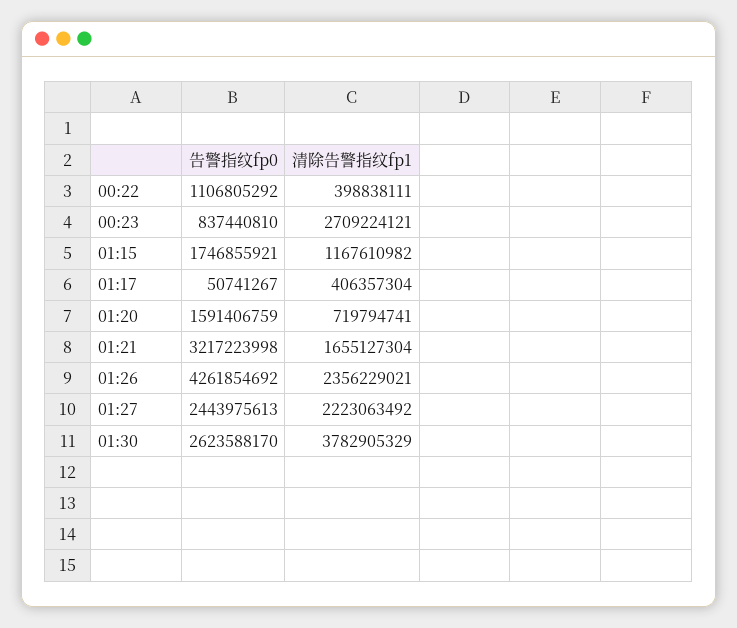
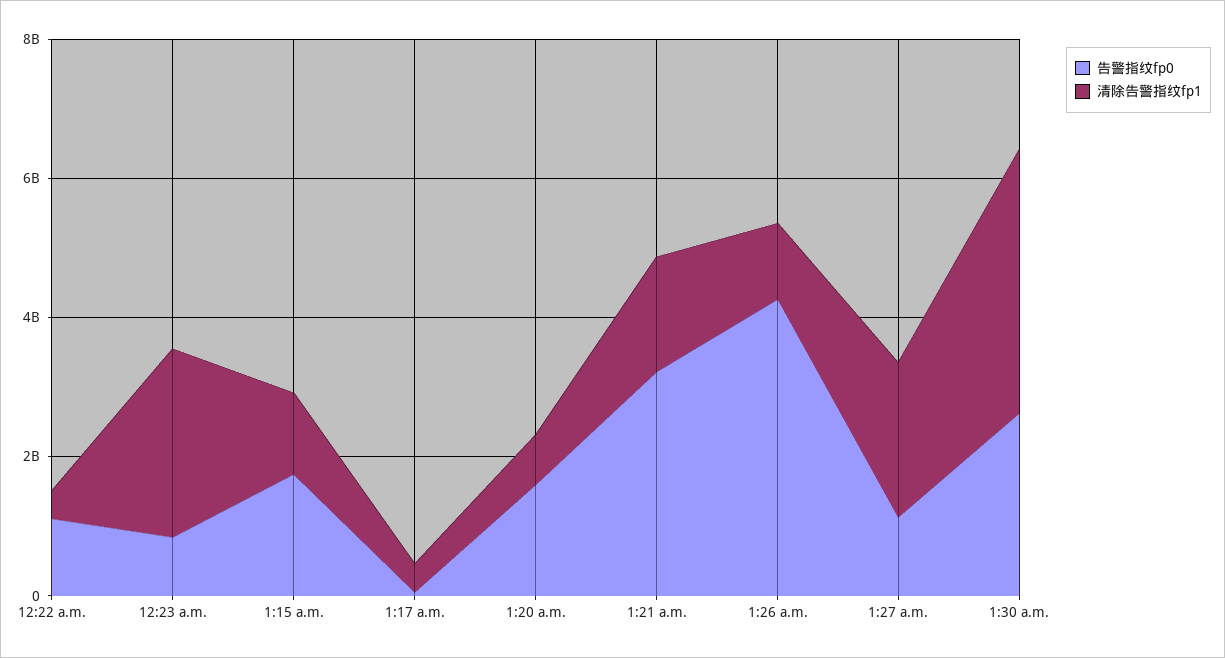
清除告警指纹fp1, 01:26: 2356229021 -> 1000000000
告警指纹fp0, 01:27: 2443975613 -> 1000000000

